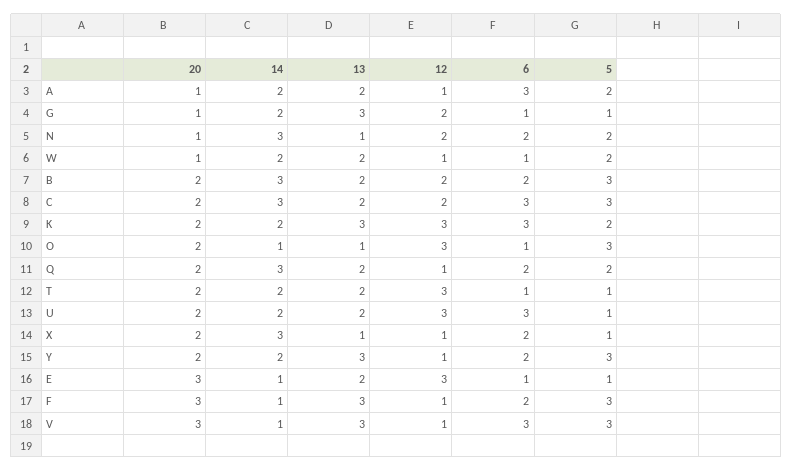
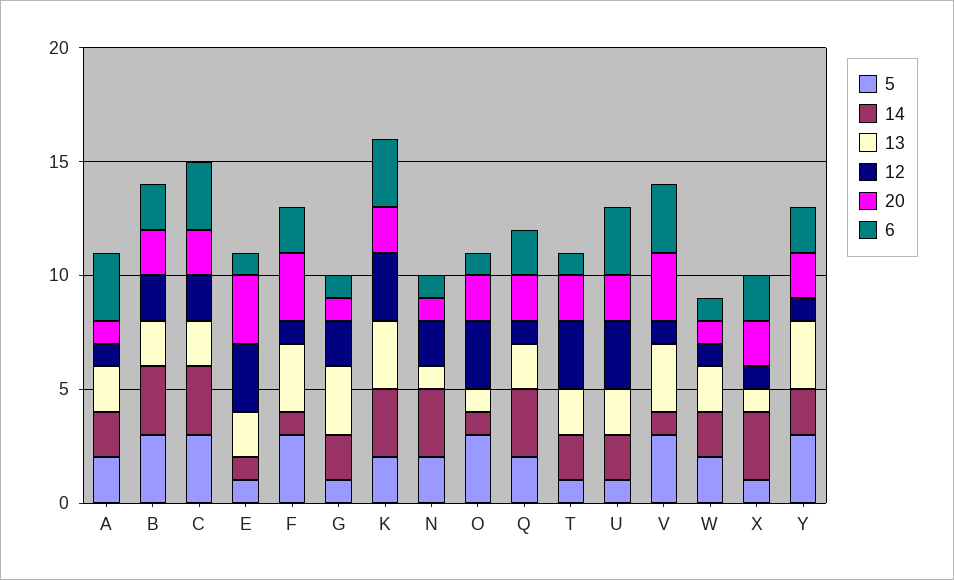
6, N: 2 -> 1
14, K: 2 -> 3

